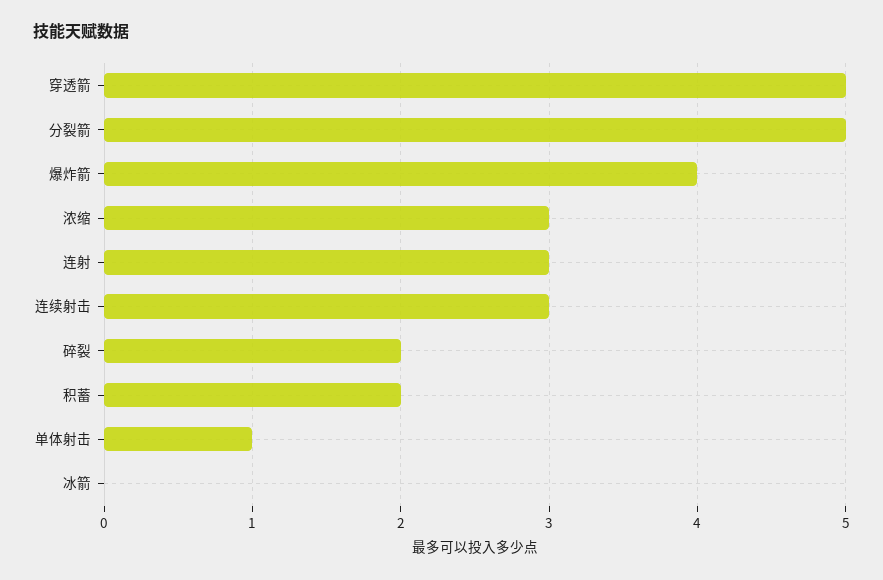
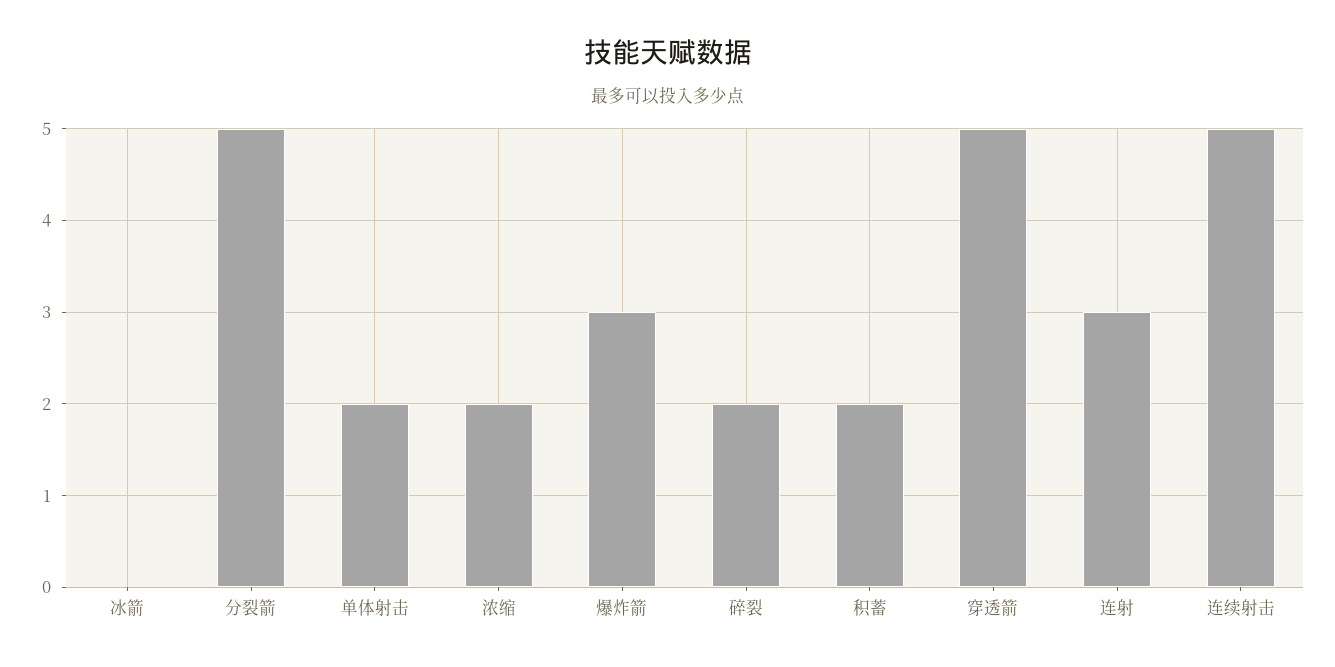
爆炸箭: 4 -> 3
浓缩: 3 -> 2
连续射击: 3 -> 5
单体射击: 1 -> 2

